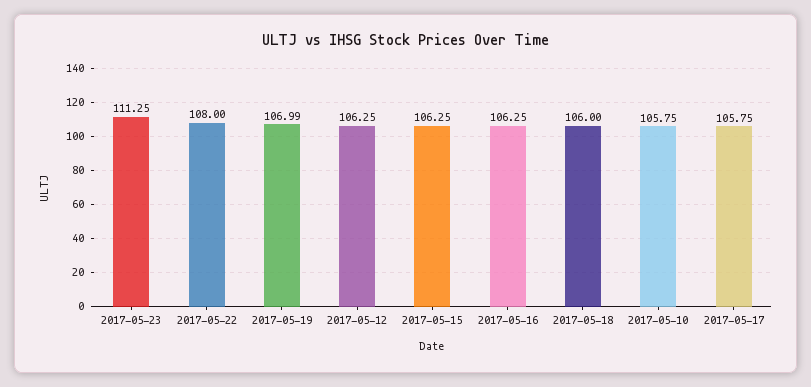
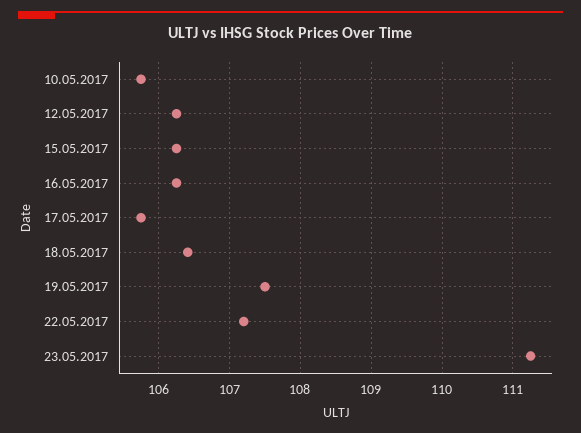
2017-05-22: 108 -> 107.2
2017-05-19: 106.99 -> 107.5
2017-05-18: 106 -> 106.4

